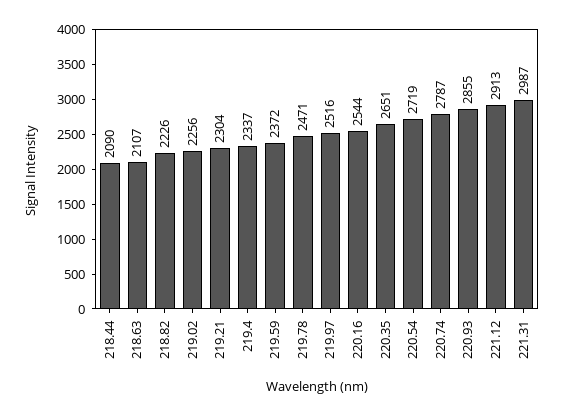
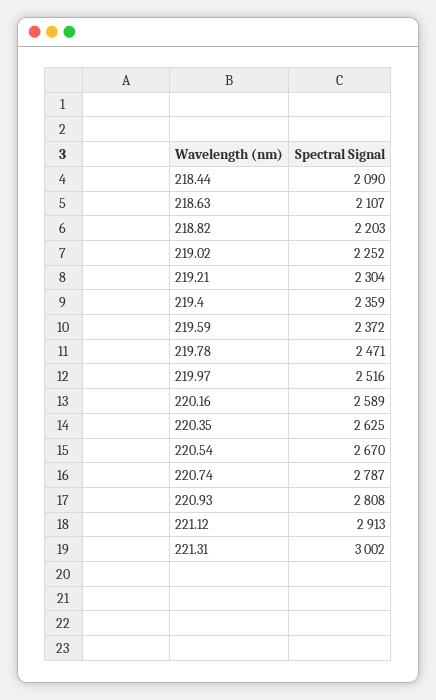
218.82: 2226 -> 2203
219.02: 2256 -> 2252
219.4: 2337 -> 2359
220.16: 2544 -> 2589
220.35: 2651 -> 2625
220.54: 2719 -> 2670
220.93: 2855 -> 2808
221.31: 2987 -> 3002

